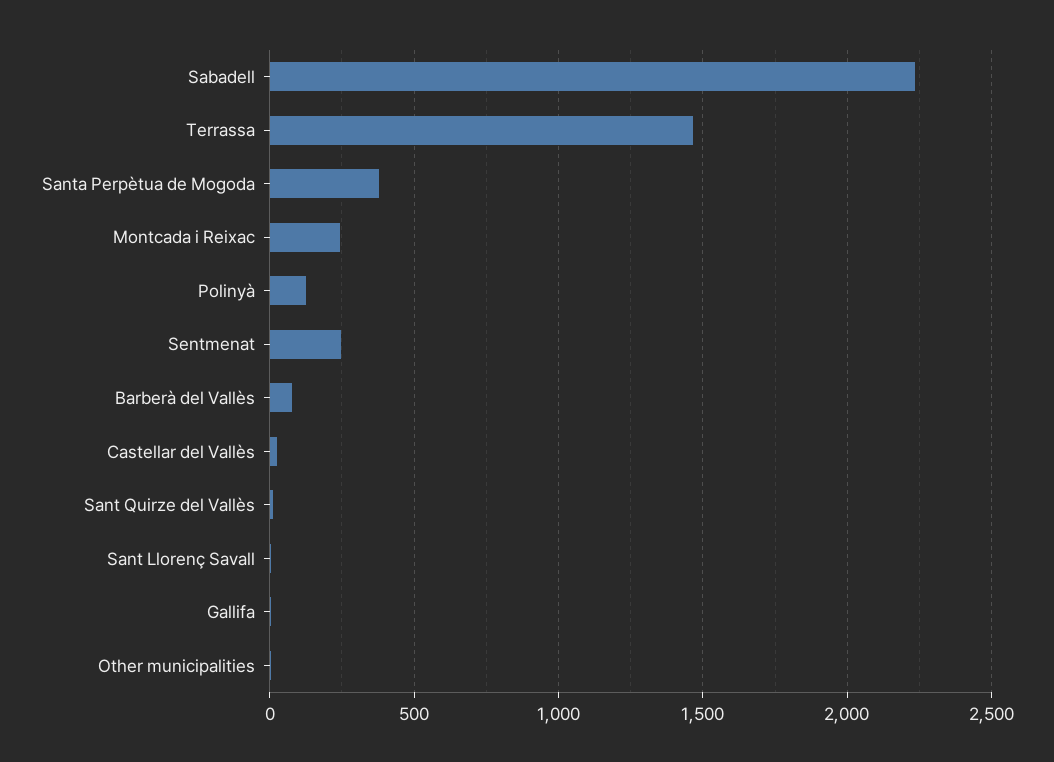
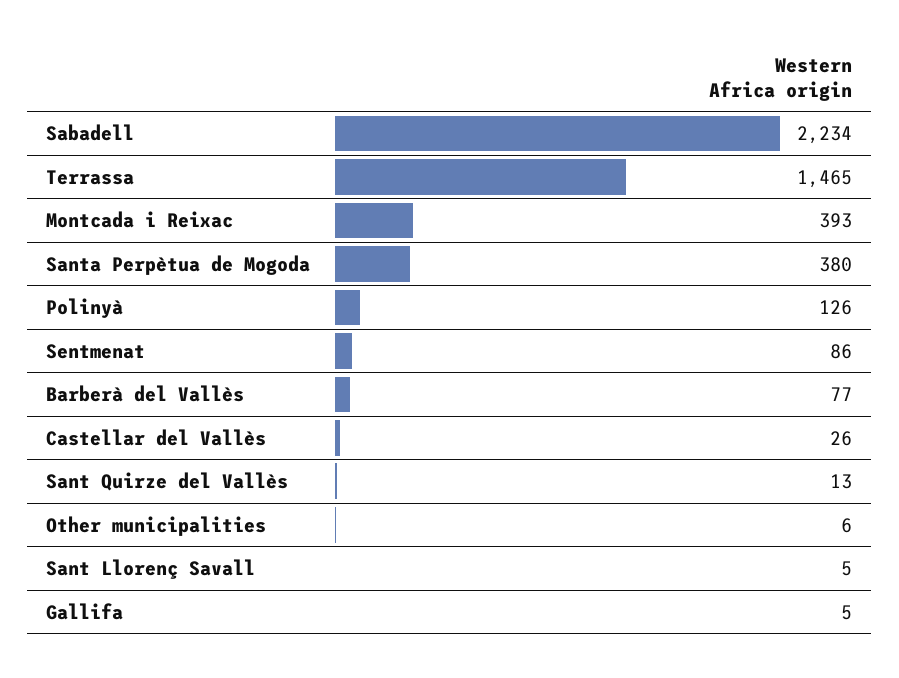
Montcada i Reixac: 250 -> 393
Sentmenat: 250 -> 86

